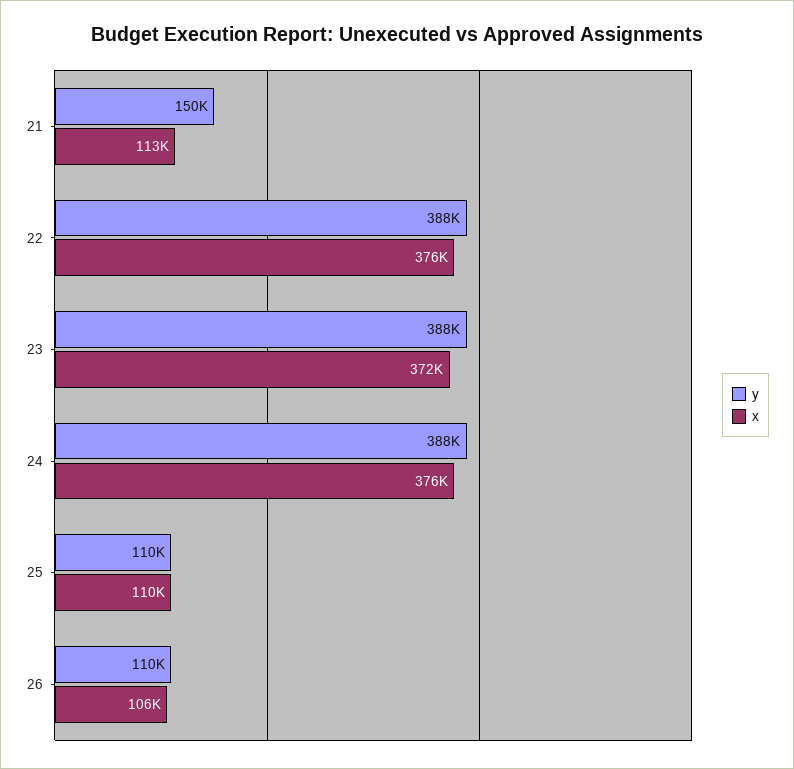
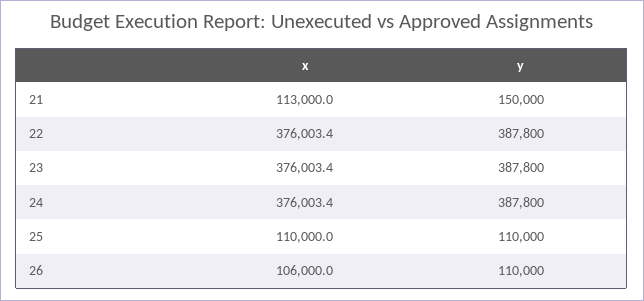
x, 23: 372000 -> 376003.4

